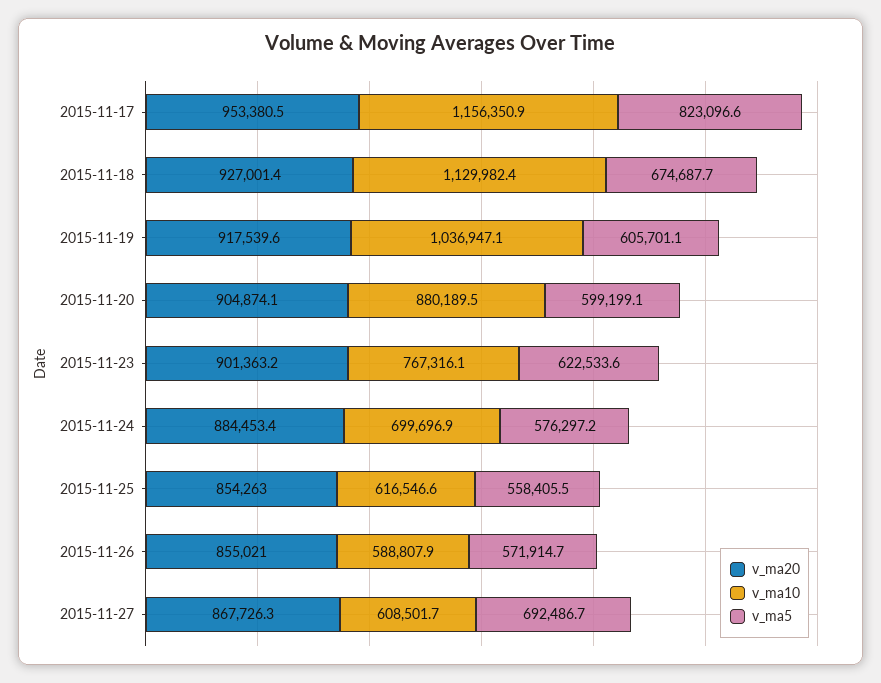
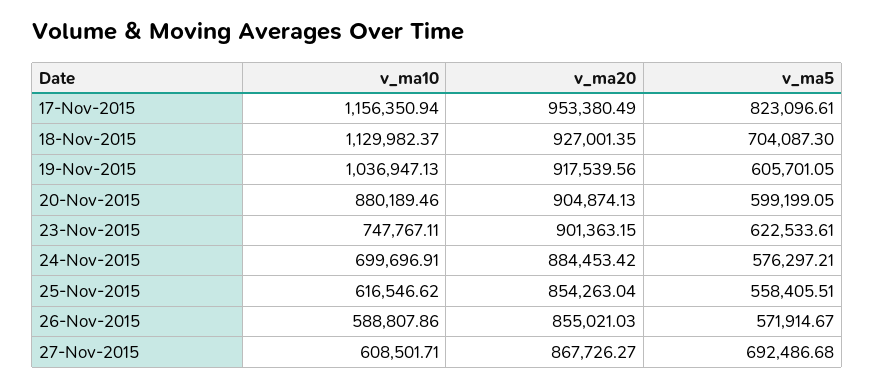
v_ma5, 2015-11-18: 674687.7 -> 704087.3
v_ma10, 2015-11-23: 767316.1 -> 747767.11

